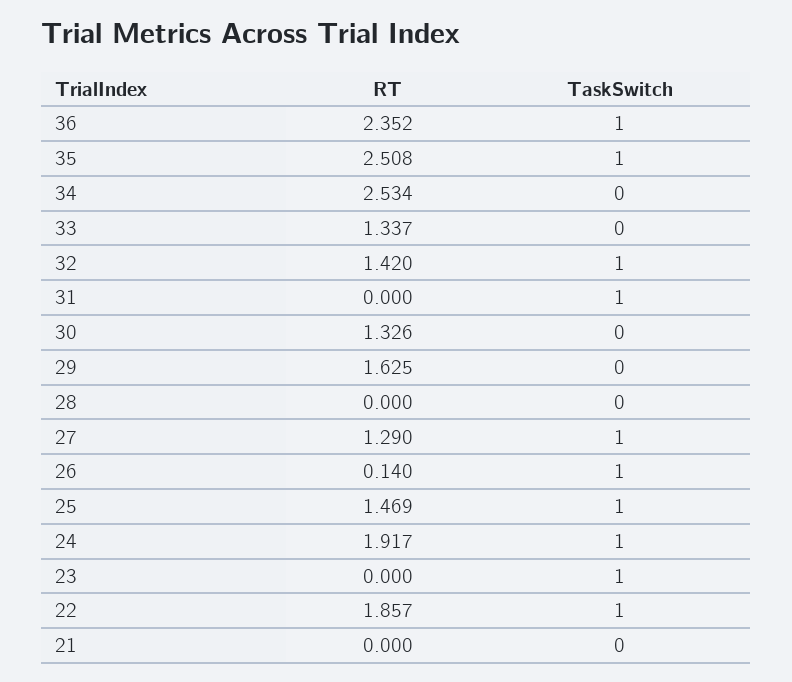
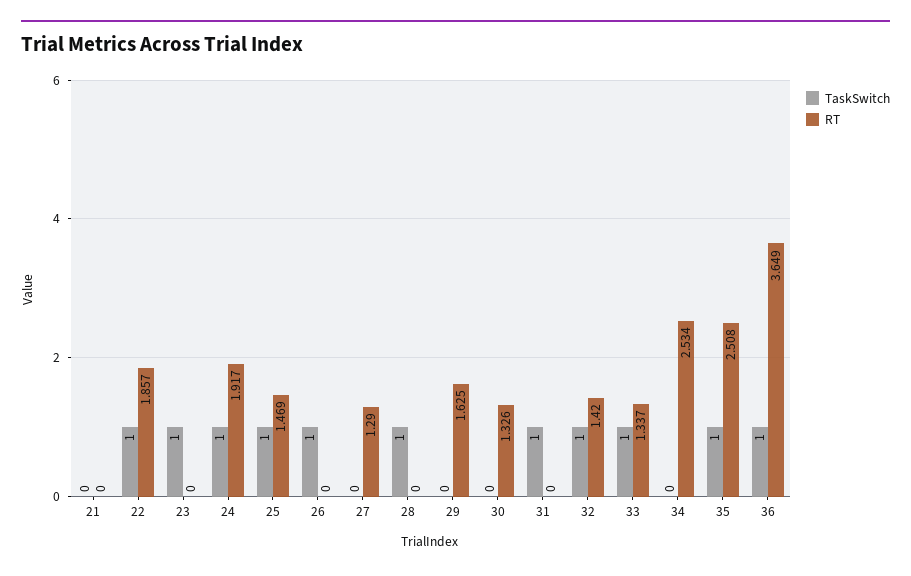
RT, 36: 2.352 -> 3.649
TaskSwitch, 33: 0 -> 1
TaskSwitch, 28: 0 -> 1
TaskSwitch, 27: 1 -> 0
RT, 26: 0.14 -> 0

